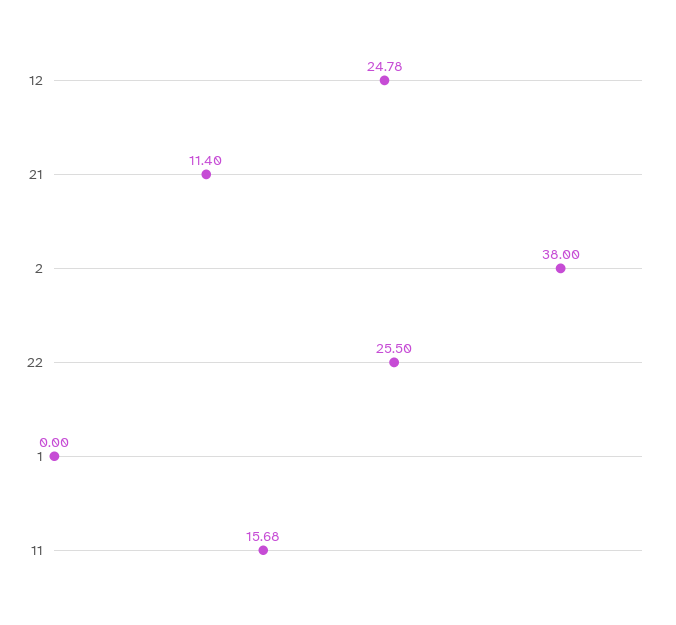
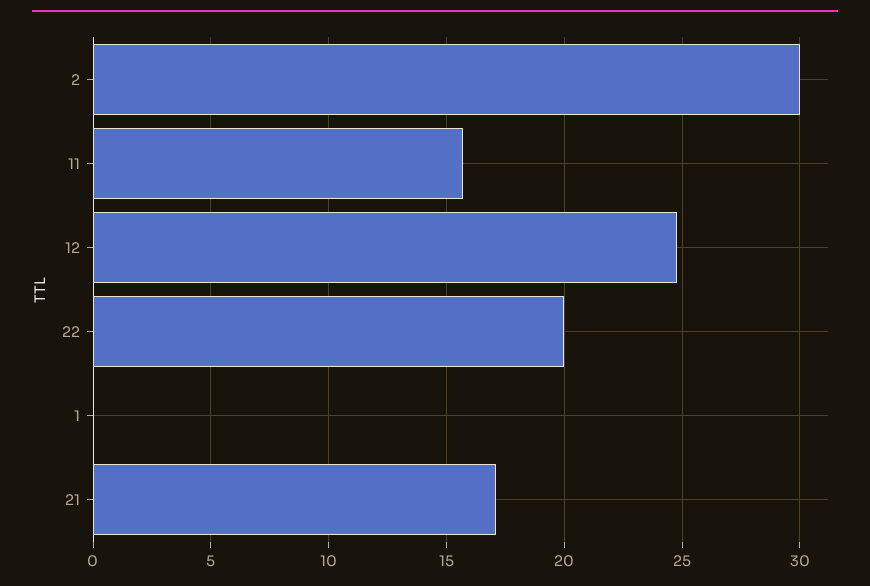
21: 11.4 -> 17
2: 38 -> 30
22: 25.5 -> 20

